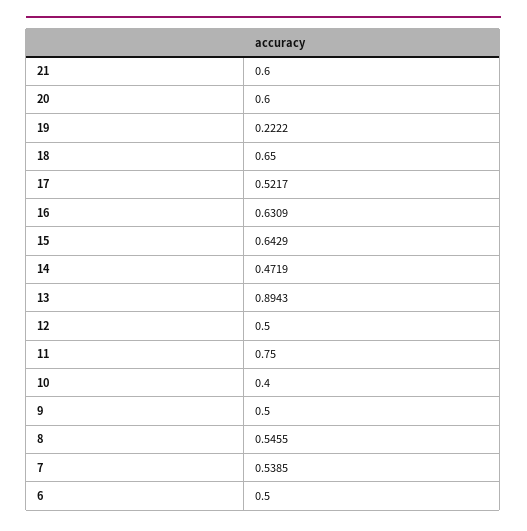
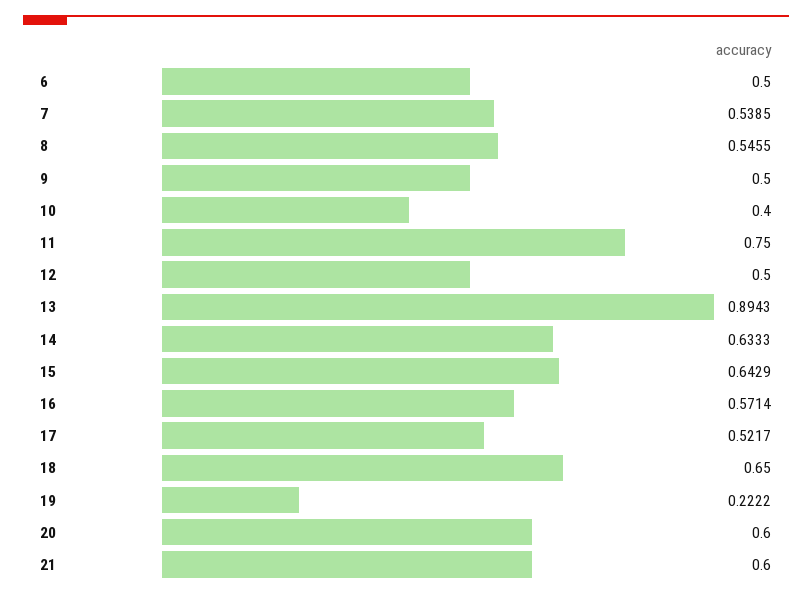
16: 0.6309 -> 0.5714
14: 0.4719 -> 0.6333

